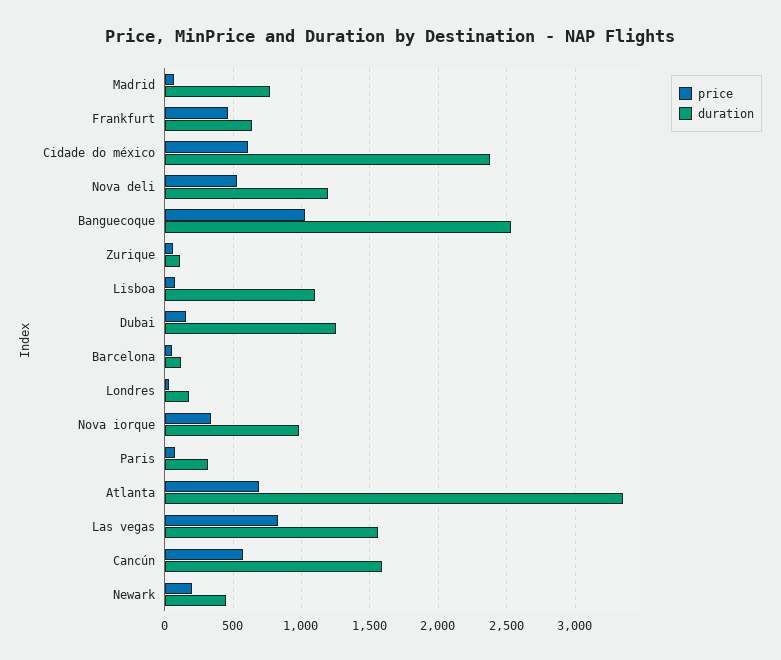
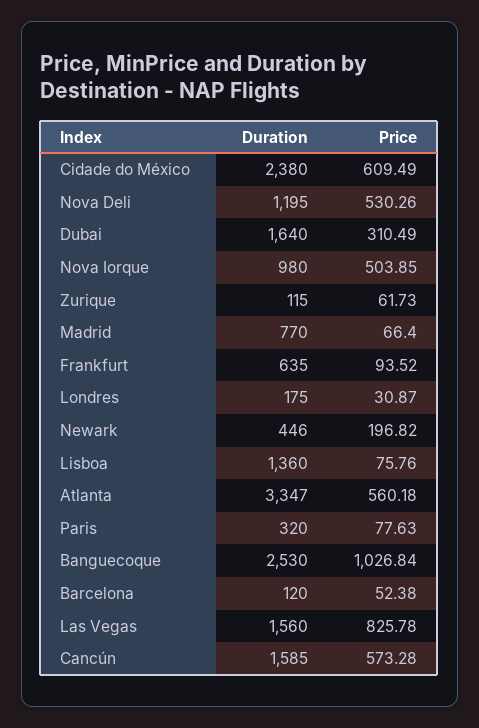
price, Frankfurt: 450 -> 93.52
duration, Lisboa: 1100 -> 1360
price, Dubai: 150 -> 310.49
duration, Dubai: 1250 -> 1640
price, Nova iorque: 350 -> 503.85
price, Atlanta: 700 -> 560.18

